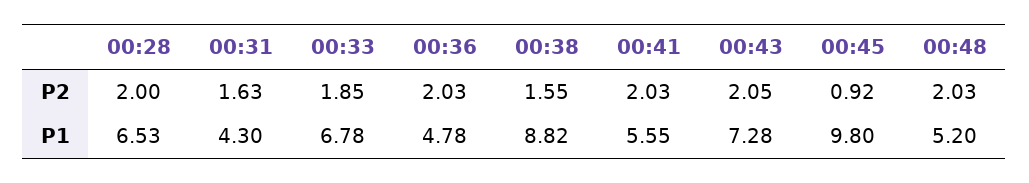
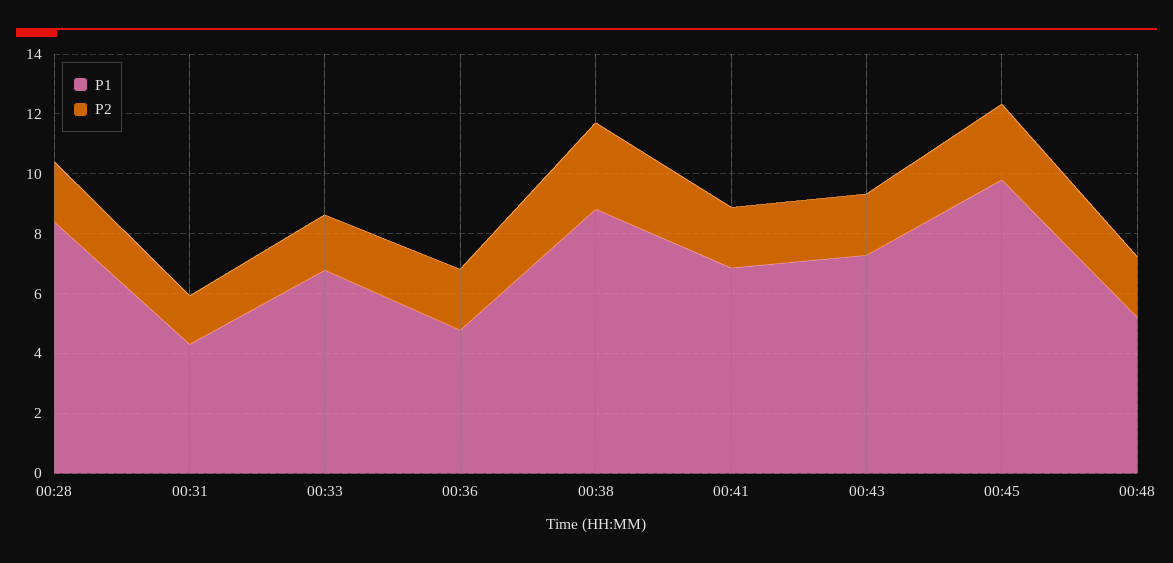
P2, 00:38: 1.55 -> 3
P2, 00:45: 0.92 -> 2.5
P1, 00:28: 6.53 -> 8.5
P1, 00:41: 5.55 -> 7

